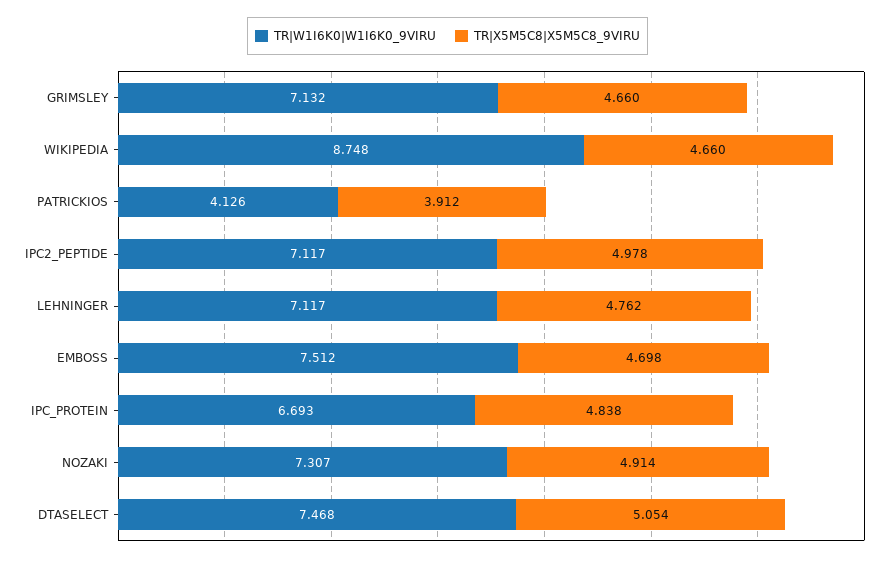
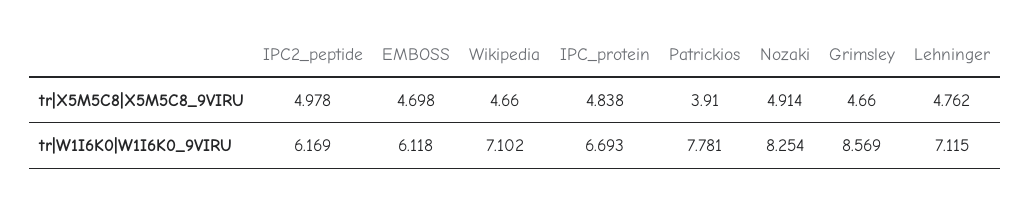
TR|W1I6K0|W1I6K0_9VIRU, GRIMSLEY: 7.132 -> 8.569
TR|W1I6K0|W1I6K0_9VIRU, WIKIPEDIA: 8.748 -> 7.102
TR|W1I6K0|W1I6K0_9VIRU, PATRICKIOS: 4.126 -> 7.781
TR|X5M5C8|X5M5C8_9VIRU, PATRICKIOS: 3.912 -> 3.91
TR|W1I6K0|W1I6K0_9VIRU, IPC2_PEPTIDE: 7.117 -> 6.169
TR|W1I6K0|W1I6K0_9VIRU, LEHNINGER: 7.117 -> 7.115
TR|W1I6K0|W1I6K0_9VIRU, EMBOSS: 7.512 -> 6.118
TR|W1I6K0|W1I6K0_9VIRU, NOZAKI: 7.307 -> 8.254
TR|W1I6K0|W1I6K0_9VIRU, DTASELECT: 7.468 -> none
TR|X5M5C8|X5M5C8_9VIRU, DTASELECT: 5.054 -> none

